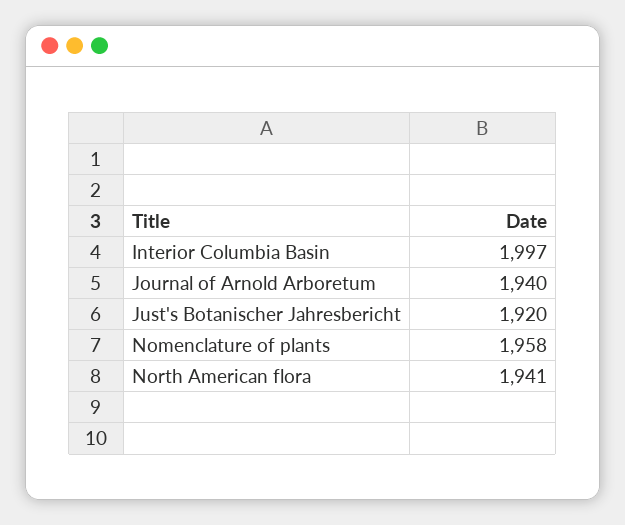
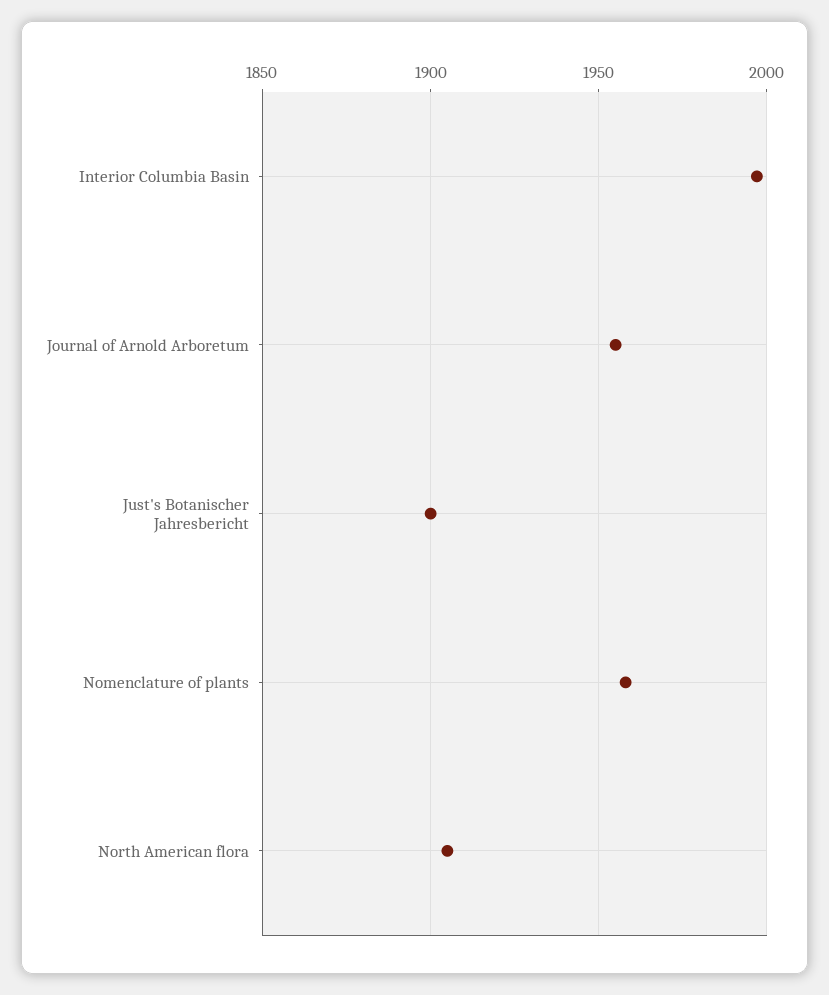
Journal of Arnold Arboretum: 1940 -> 1955
Just's Botanischer Jahresbericht: 1920 -> 1900
North American flora: 1941 -> 1905

